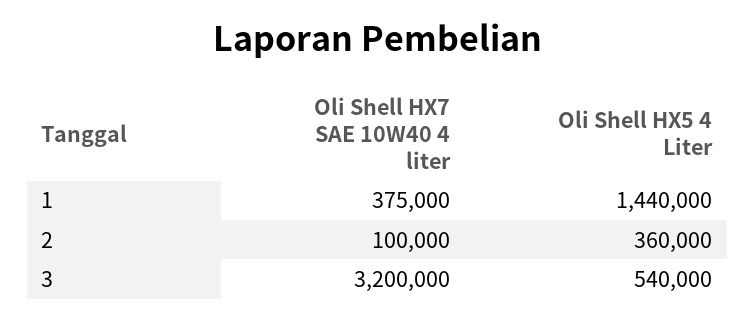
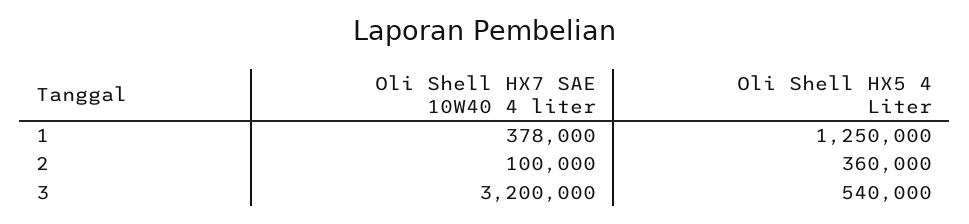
Oli Shell HX7 SAE 10W40 4 liter, 1: 375000 -> 378000
Oli Shell HX5 4 Liter, 1: 1440000 -> 1250000

